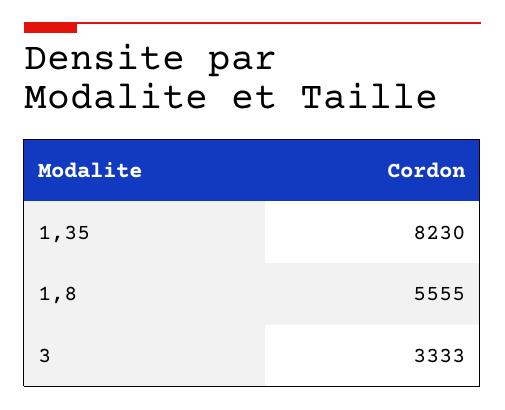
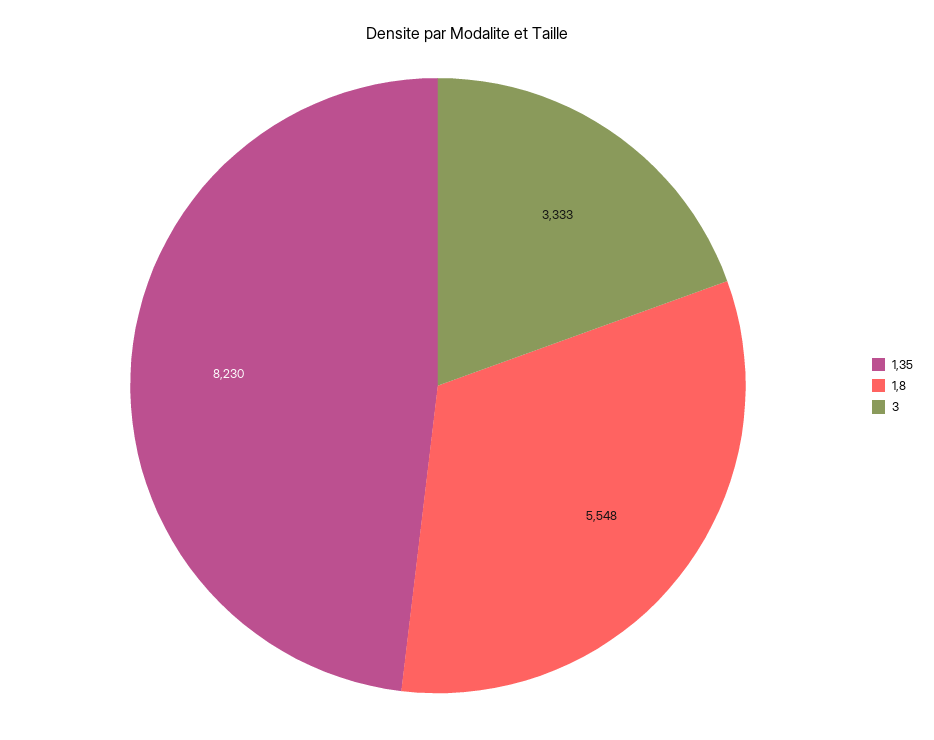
1,8: 5555 -> 5548

